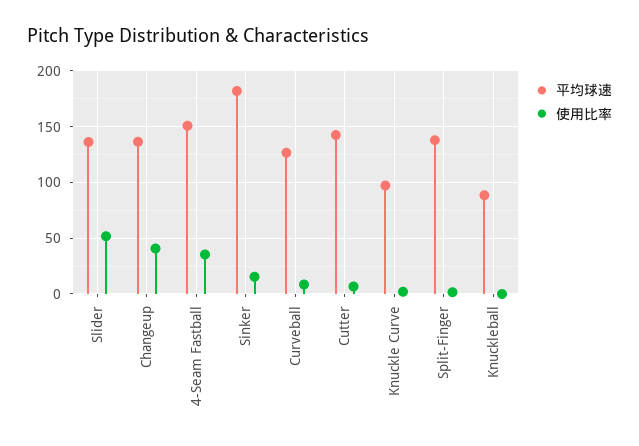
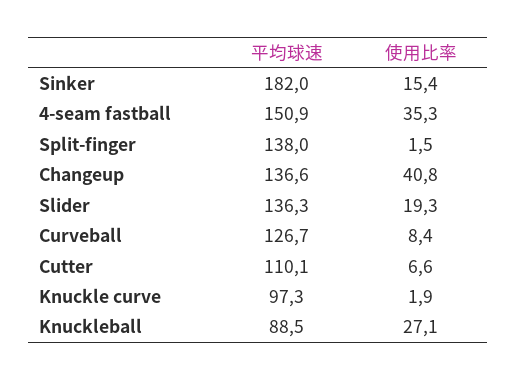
使用比率, Slider: 50 -> 19.3
平均球速, Cutter: 140 -> 110.1
使用比率, Knuckleball: 0 -> 27.1

